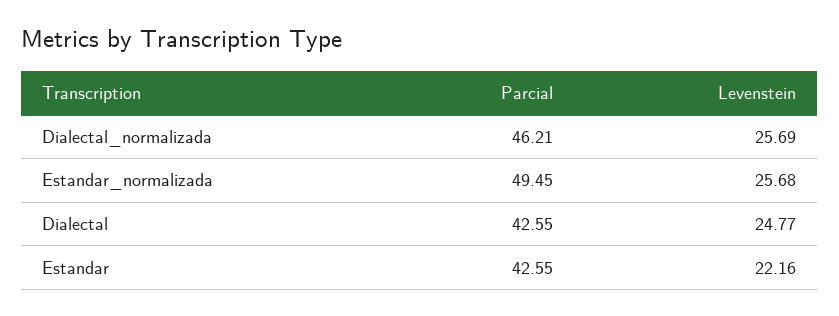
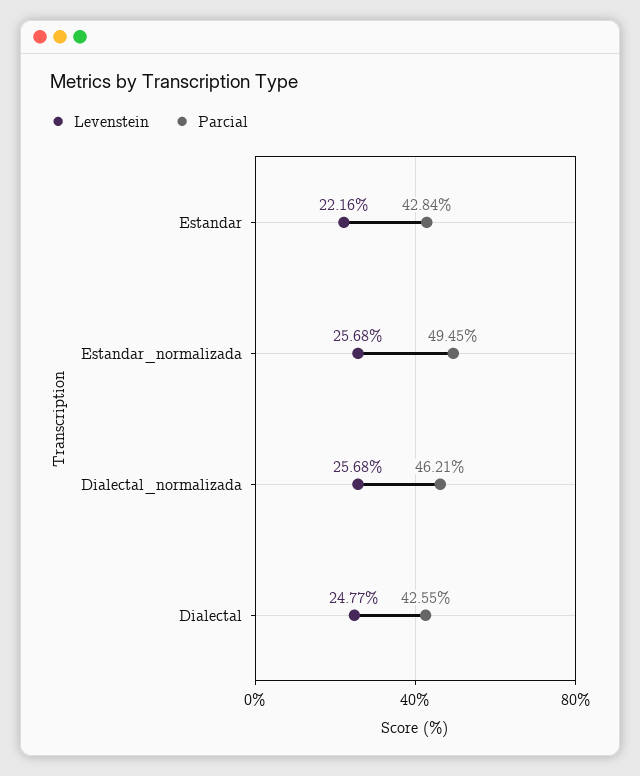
Levenstein, Dialectal_normalizada: 25.69 -> 25.68
Parcial, Estandar: 42.55 -> 42.84

